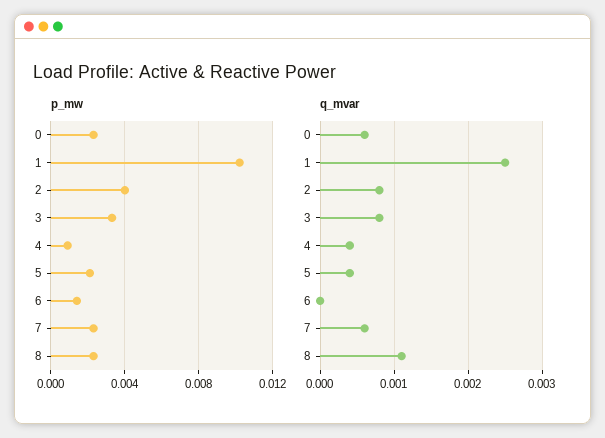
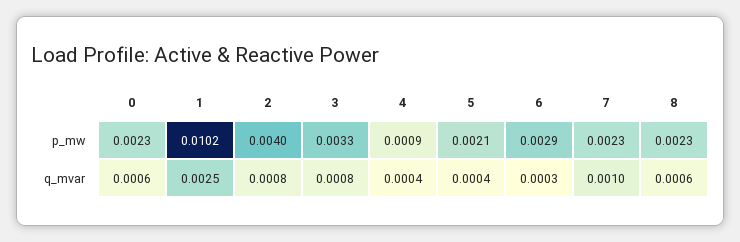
p_mw, 6: 0.0015 -> 0.0029
q_mvar, 6: 0 -> 0.0003
q_mvar, 7: 0.0006 -> 0.001
q_mvar, 8: 0.0011 -> 0.0006

